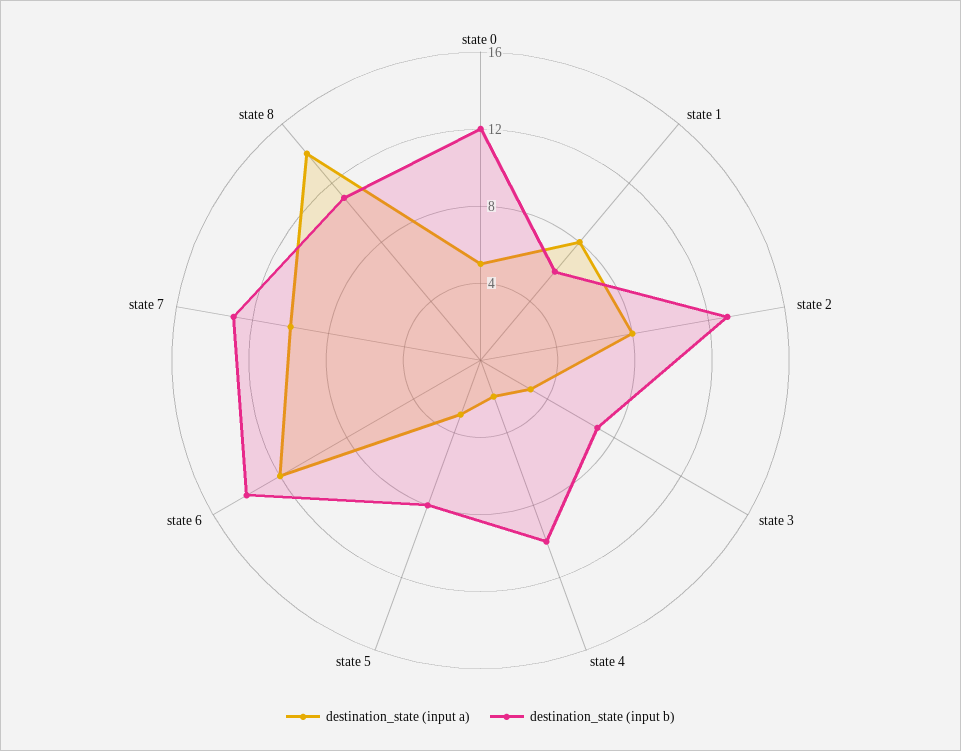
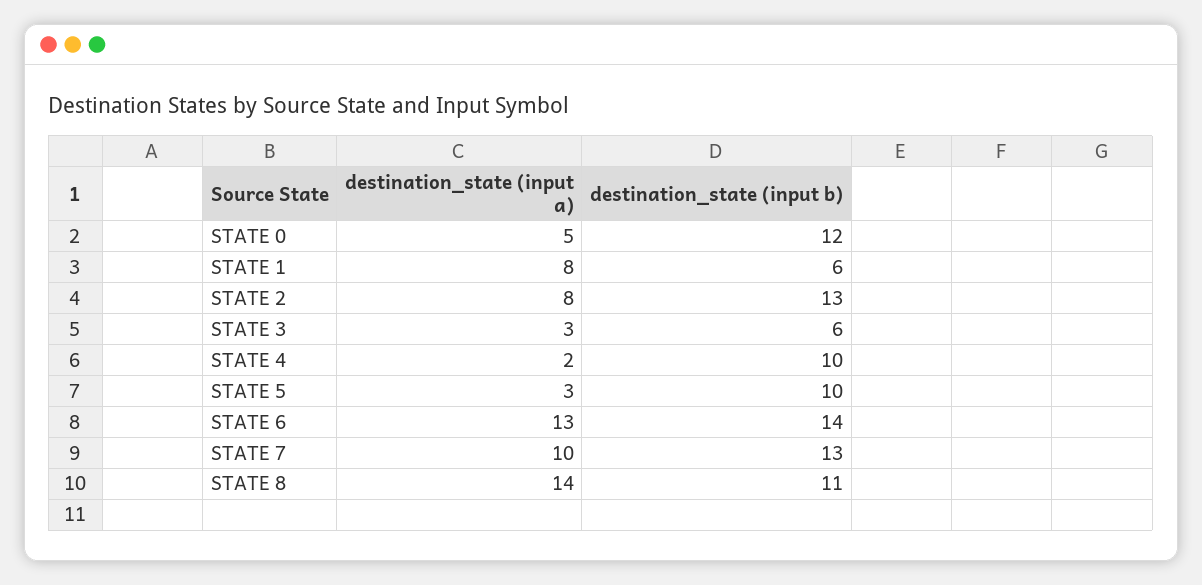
destination_state (input b), state 3: 7 -> 6
destination_state (input b), state 5: 8 -> 10
destination_state (input a), state 6: 12 -> 13

